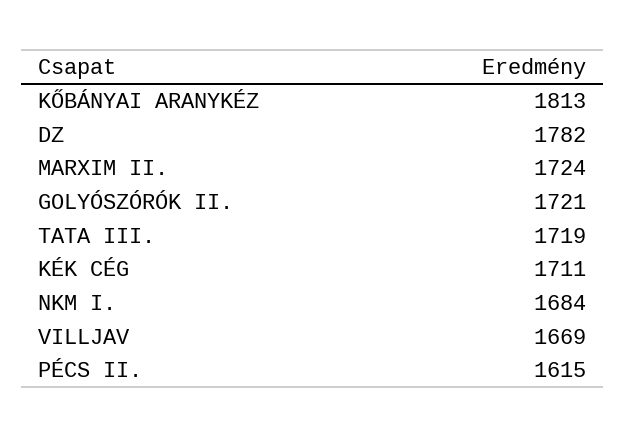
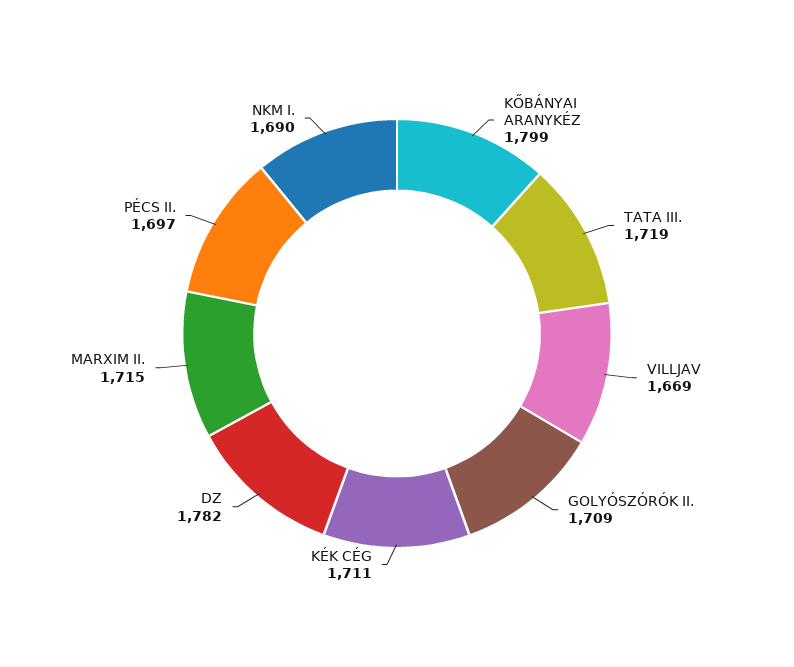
KŐBÁNYAI ARANYKÉZ: 1813 -> 1799
MARXIM II.: 1724 -> 1715
GOLYÓSZÓRÓK II.: 1721 -> 1709
NKM I.: 1684 -> 1690
PÉCS II.: 1615 -> 1697

